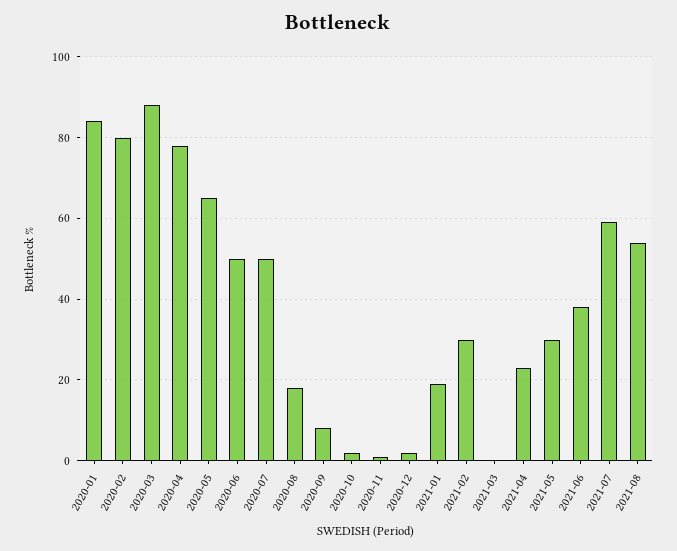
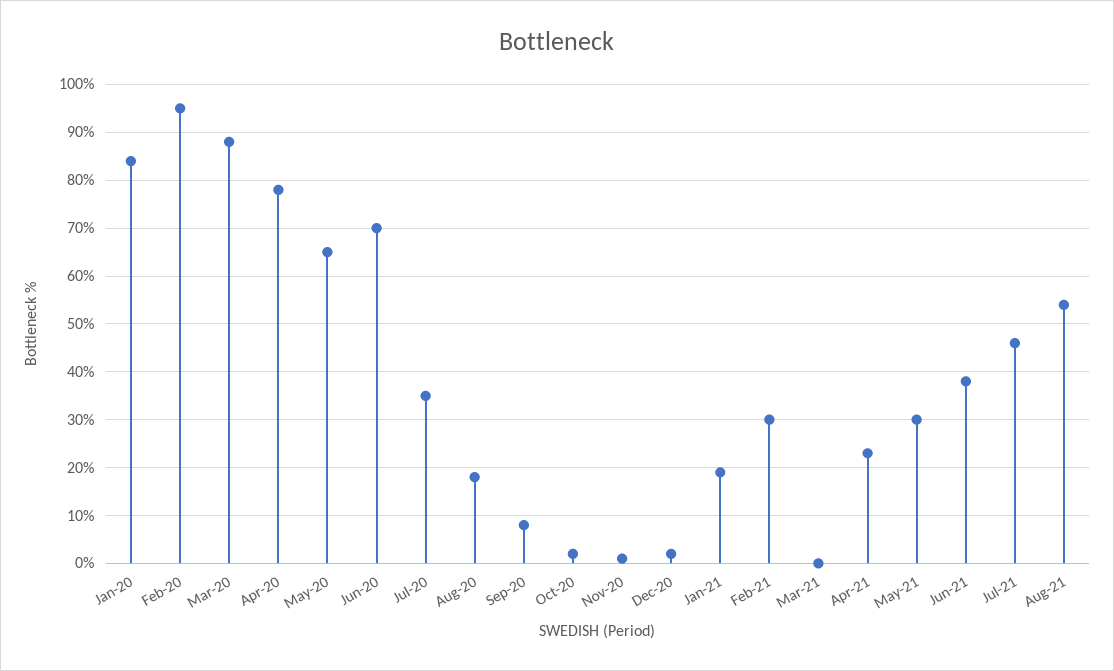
2020-02: 80 -> 95
2020-06: 50 -> 70
2020-07: 50 -> 35
2021-07: 60 -> 45

